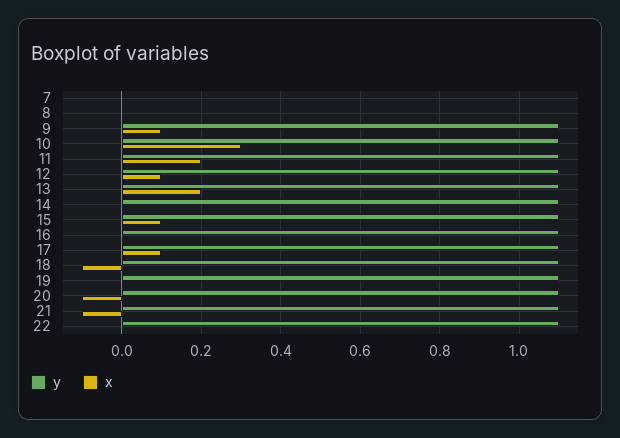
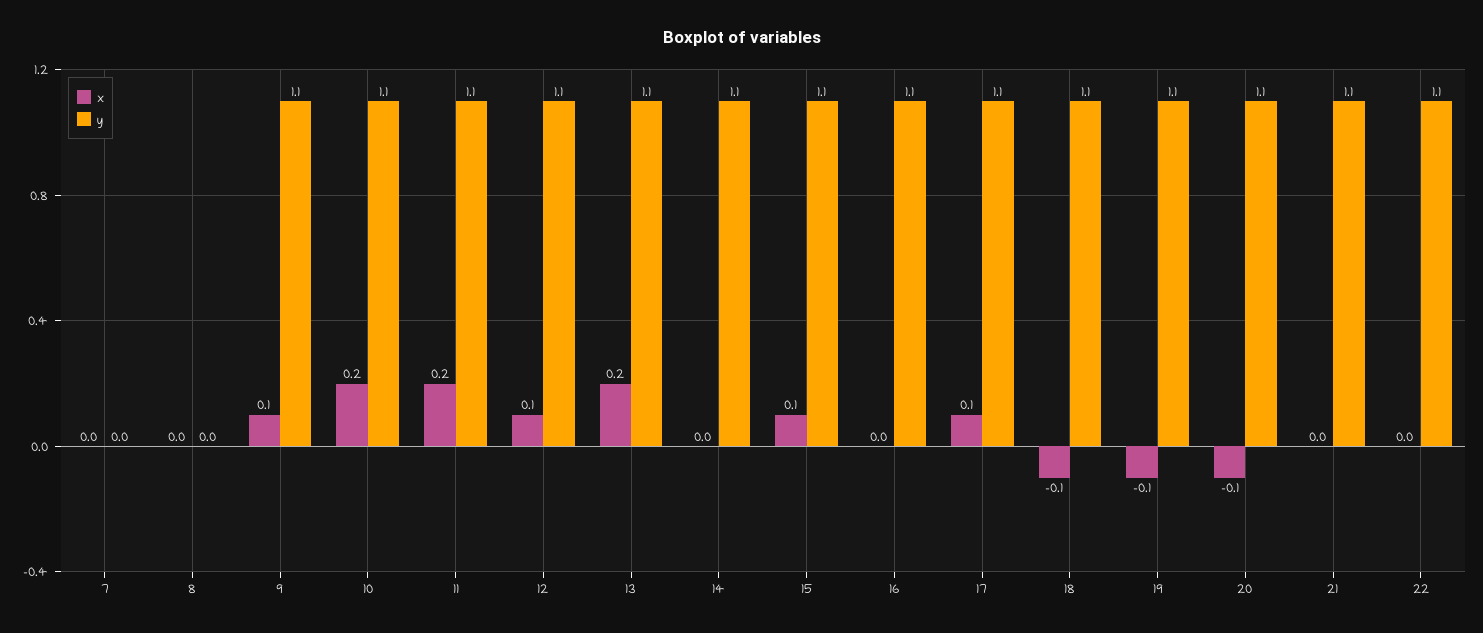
x, 10: 0.3 -> 0.2
x, 19: 0 -> -0.1
x, 21: -0.1 -> 0

